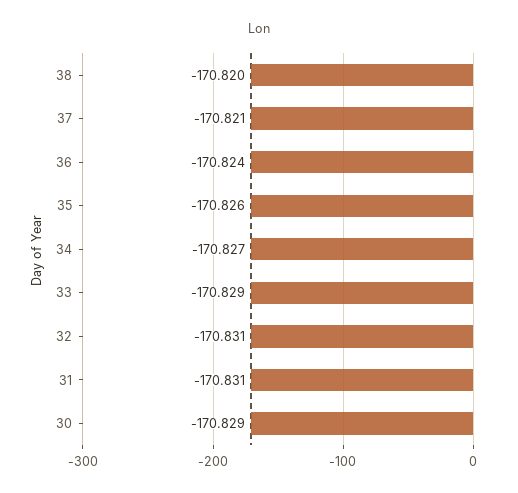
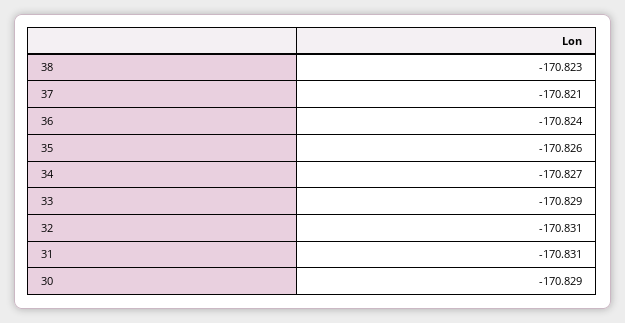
38: -170.82 -> -170.823

